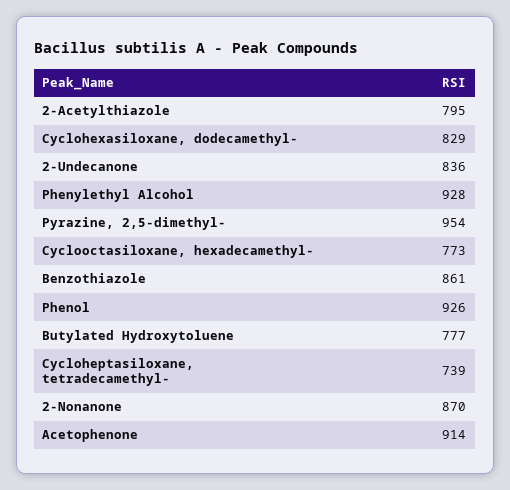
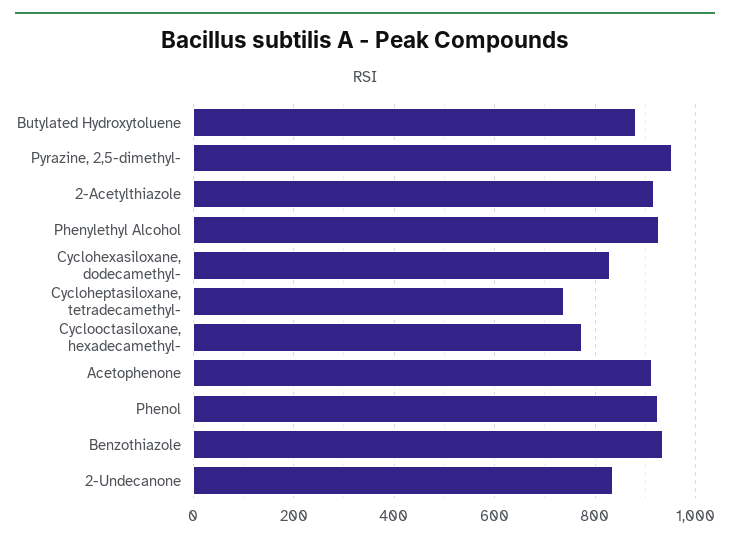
2-Acetylthiazole: 795 -> 920
Benzothiazole: 861 -> 940
Butylated Hydroxytoluene: 777 -> 880
2-Nonanone: 870 -> none

